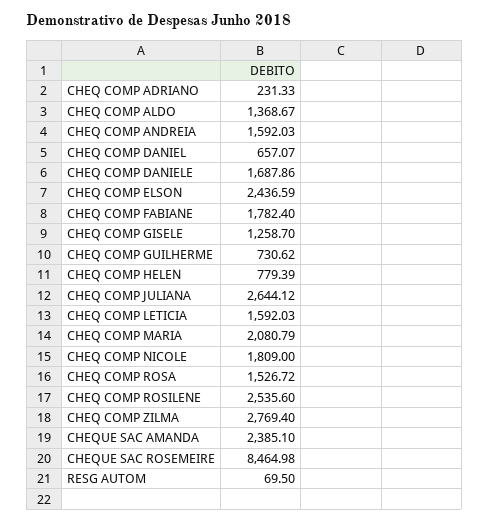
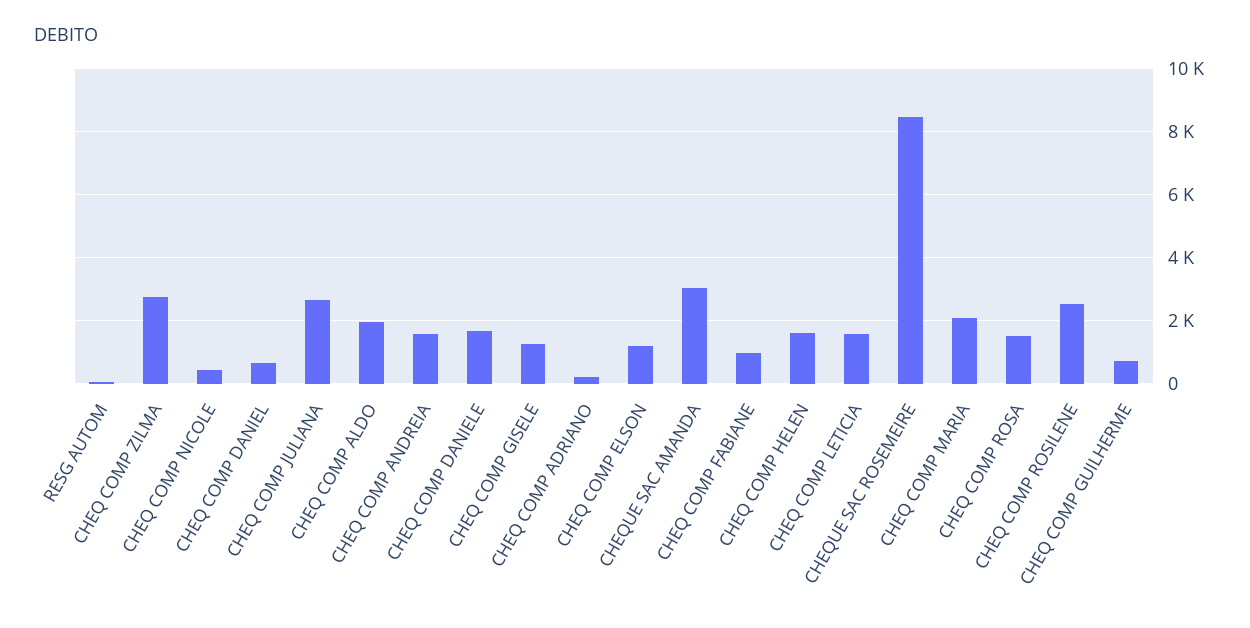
CHEQ COMP ALDO: 1368.67 -> 2000
CHEQ COMP ELSON: 2436.59 -> 1200
CHEQ COMP FABIANE: 1782.4 -> 1000
CHEQ COMP HELEN: 779.39 -> 1600
CHEQ COMP NICOLE: 1809 -> 400
CHEQUE SAC AMANDA: 2385.1 -> 3000

